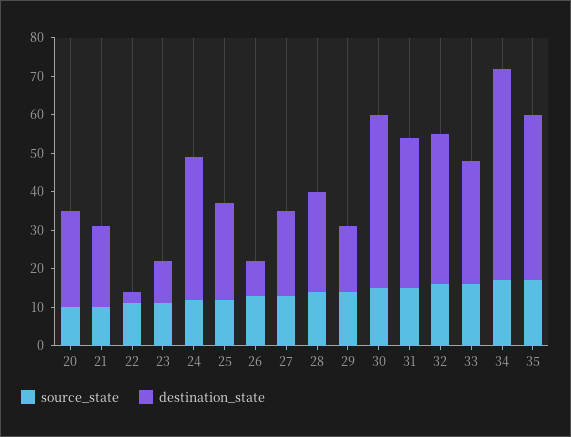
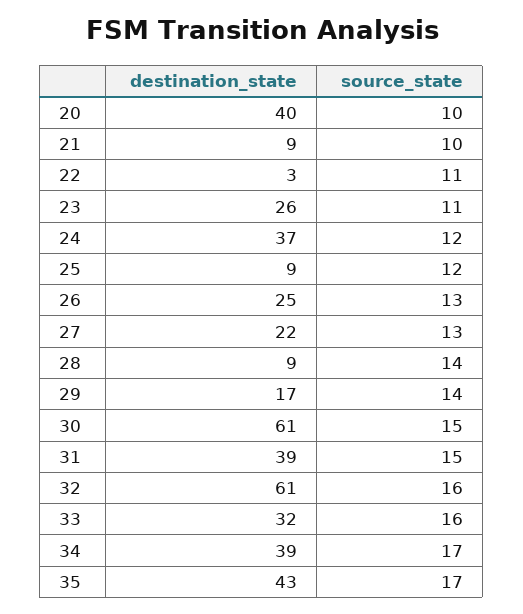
destination_state, 20: 25 -> 40
destination_state, 21: 20 -> 9
destination_state, 23: 10 -> 26
destination_state, 25: 25 -> 9
destination_state, 26: 10 -> 25
destination_state, 28: 25 -> 9
destination_state, 30: 45 -> 61
destination_state, 32: 40 -> 61
destination_state, 34: 55 -> 39

